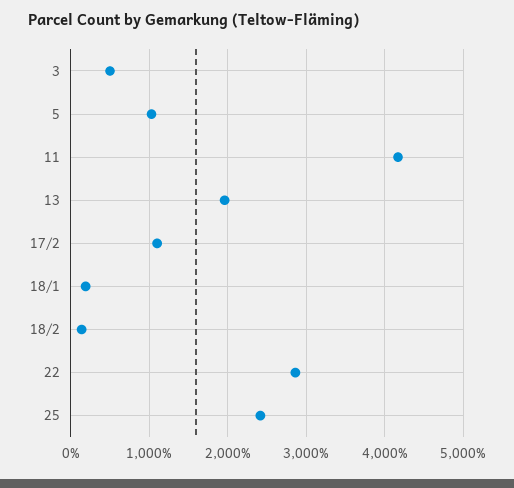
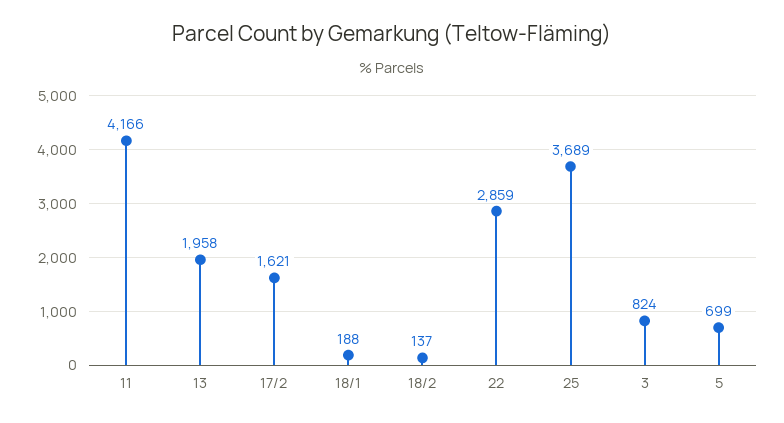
3: 500 -> 824
5: 1000 -> 699
17/2: 1100 -> 1621
25: 2400 -> 3689

